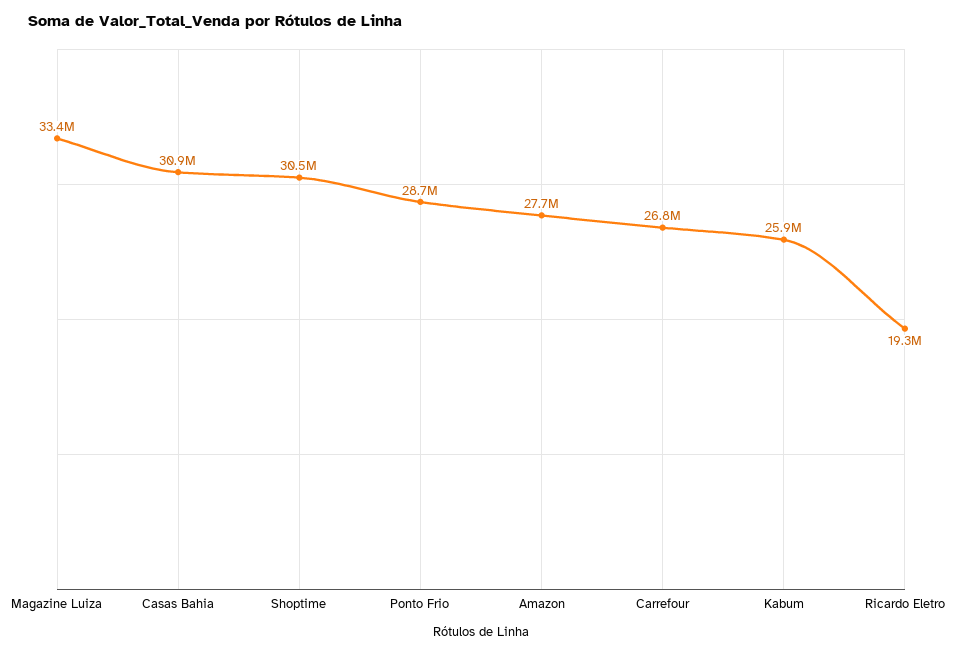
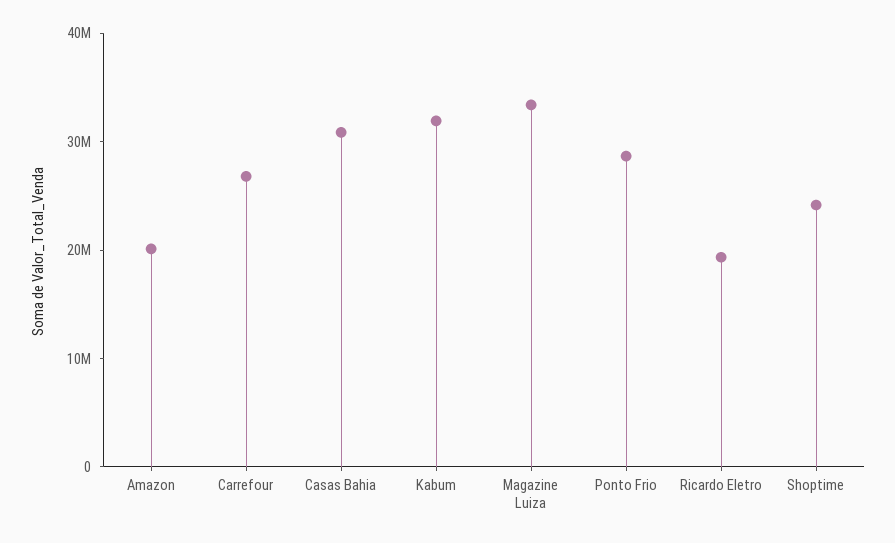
Shoptime: 30500000 -> 24000000
Amazon: 27700000 -> 20000000
Kabum: 25900000 -> 32000000

